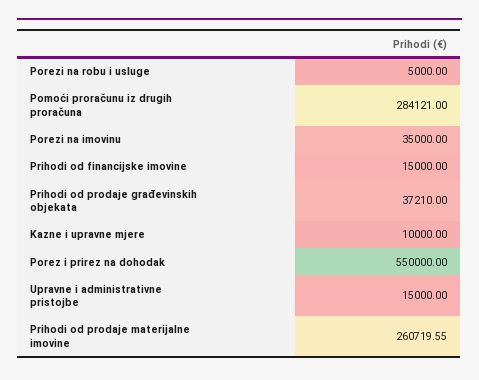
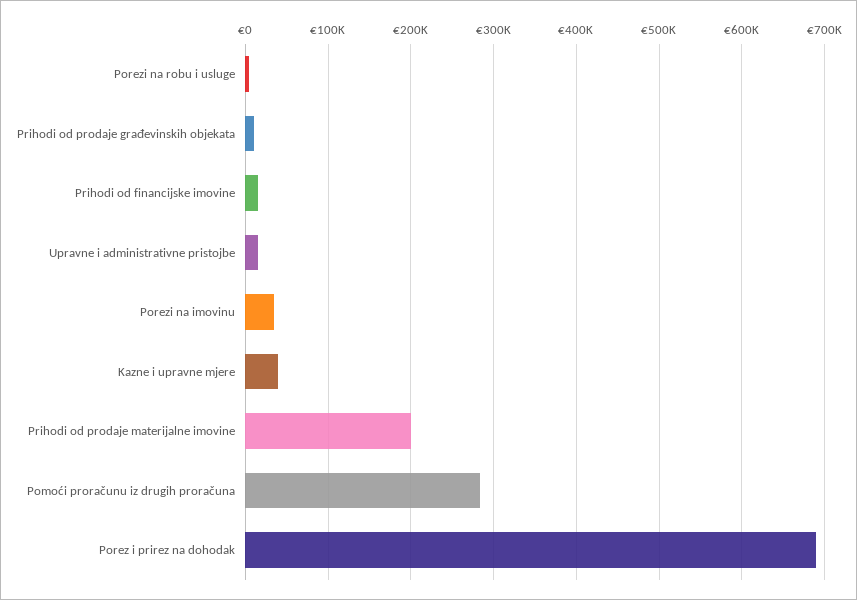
Prihodi od prodaje građevinskih objekata: 37210 -> 10000
Kazne i upravne mjere: 10000 -> 40000
Porez i prirez na dohodak: 550000 -> 690000
Prihodi od prodaje materijalne imovine: 260719.55 -> 200000

